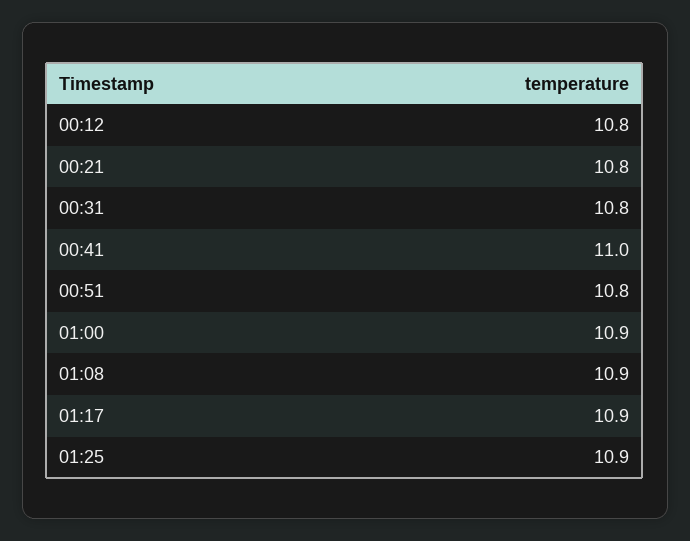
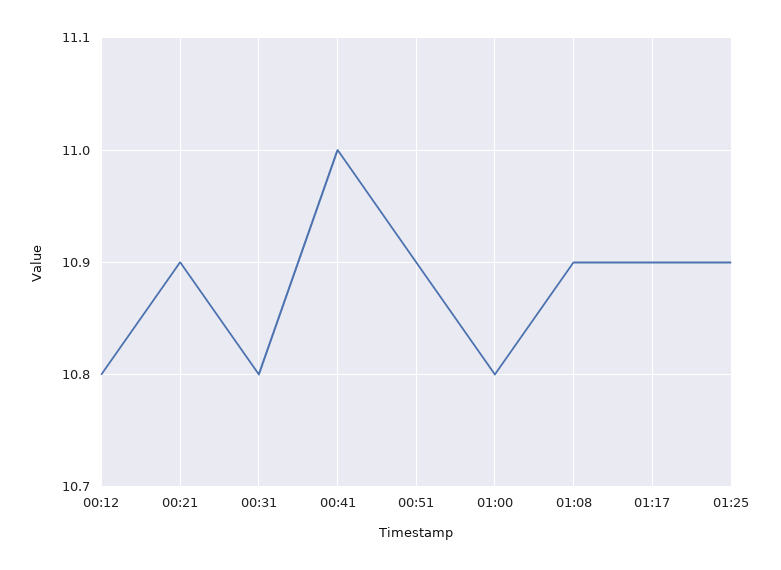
00:21: 10.8 -> 10.9
00:51: 10.8 -> 10.9
01:00: 10.9 -> 10.8

